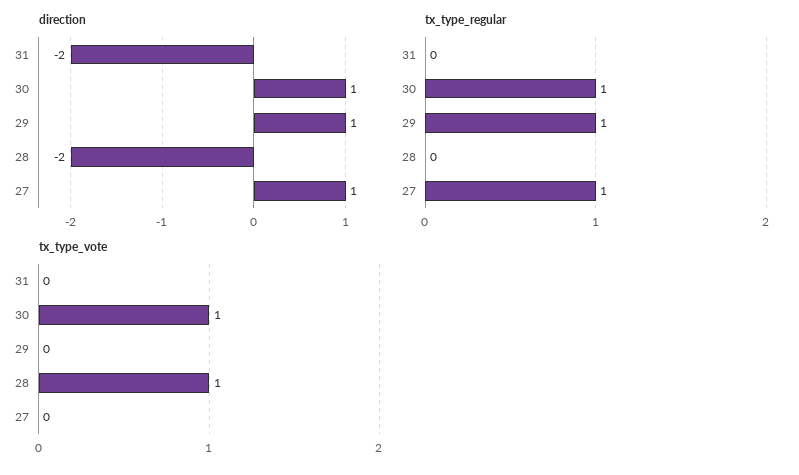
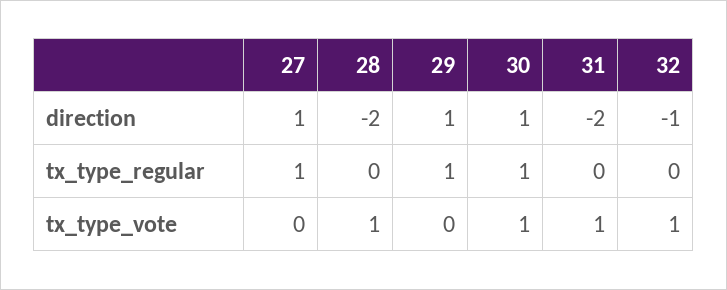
tx_type_vote, 31: 0 -> 1
direction, 32: none -> -1
tx_type_regular, 32: none -> 0
tx_type_vote, 32: none -> 1

